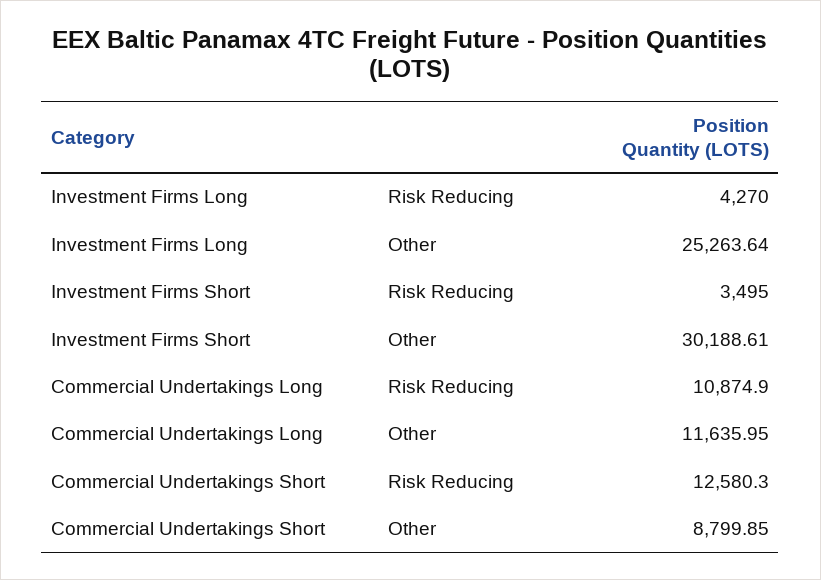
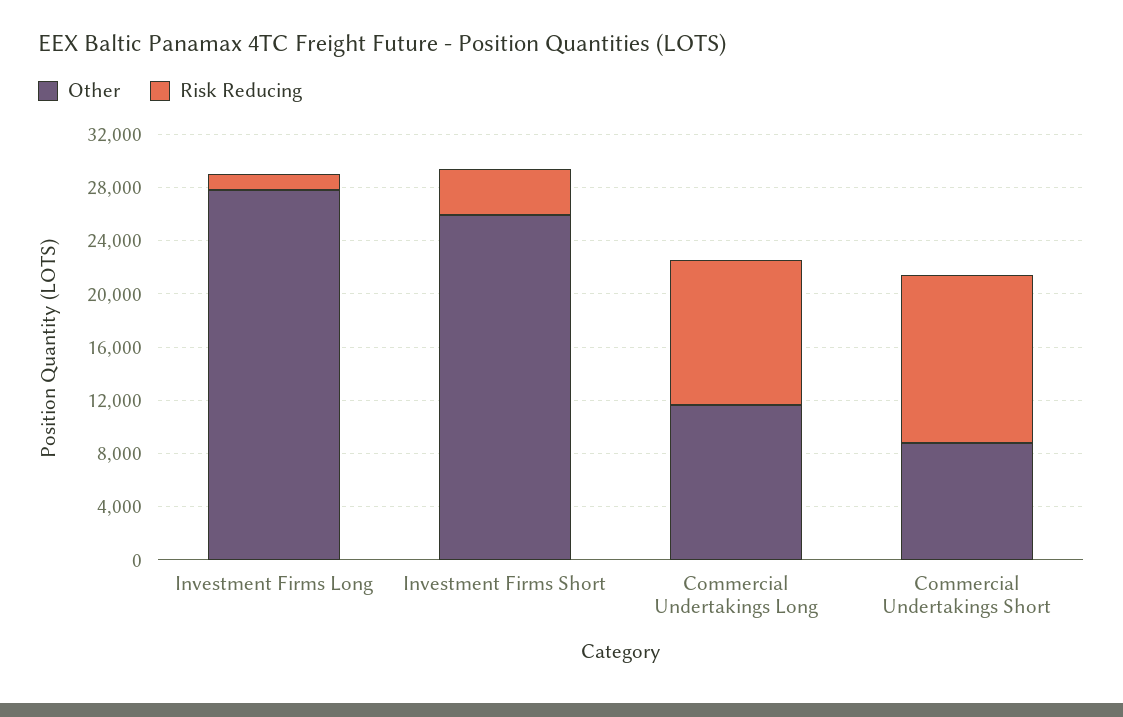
Risk Reducing, Investment Firms Long: 4270 -> 1000
Other, Investment Firms Long: 25263.64 -> 28000
Other, Investment Firms Short: 30188.61 -> 26000

